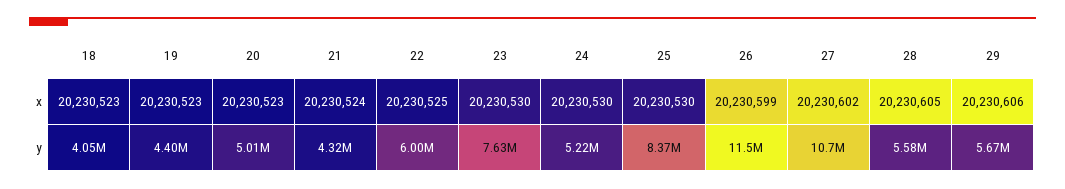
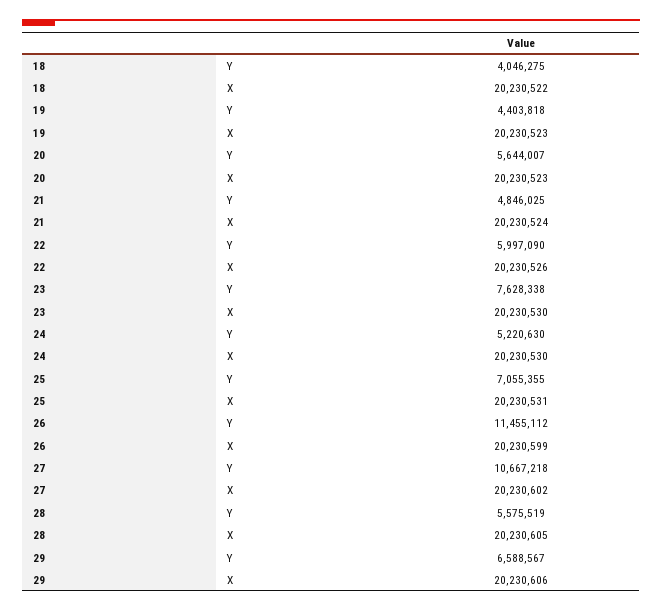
18, x: 20230523 -> 20230522
22, x: 20230525 -> 20230526
25, x: 20230530 -> 20230531
20, y: 5010000 -> 5644007
21, y: 4320000 -> 4846025
25, y: 8370000 -> 7055355
29, y: 5670000 -> 6588567

